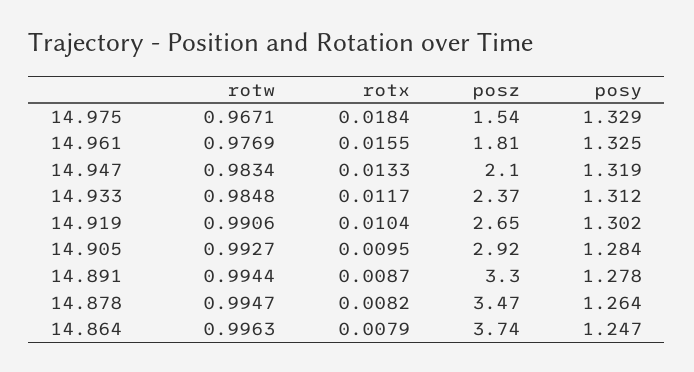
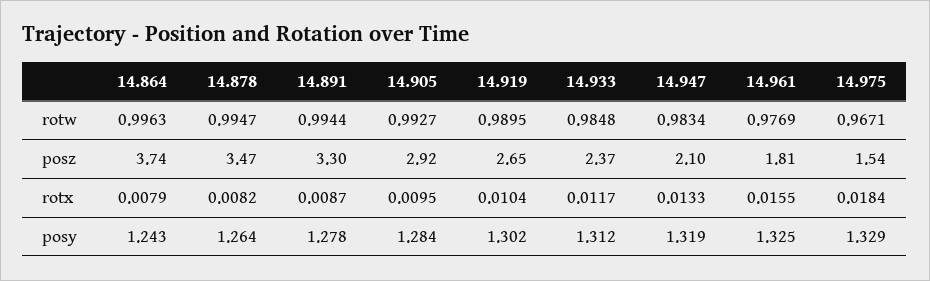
rotw, 14.919: 0.9906 -> 0.9895
posy, 14.864: 1.247 -> 1.243

